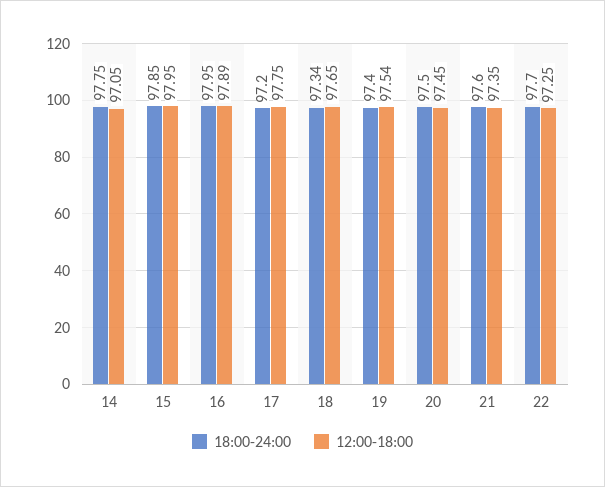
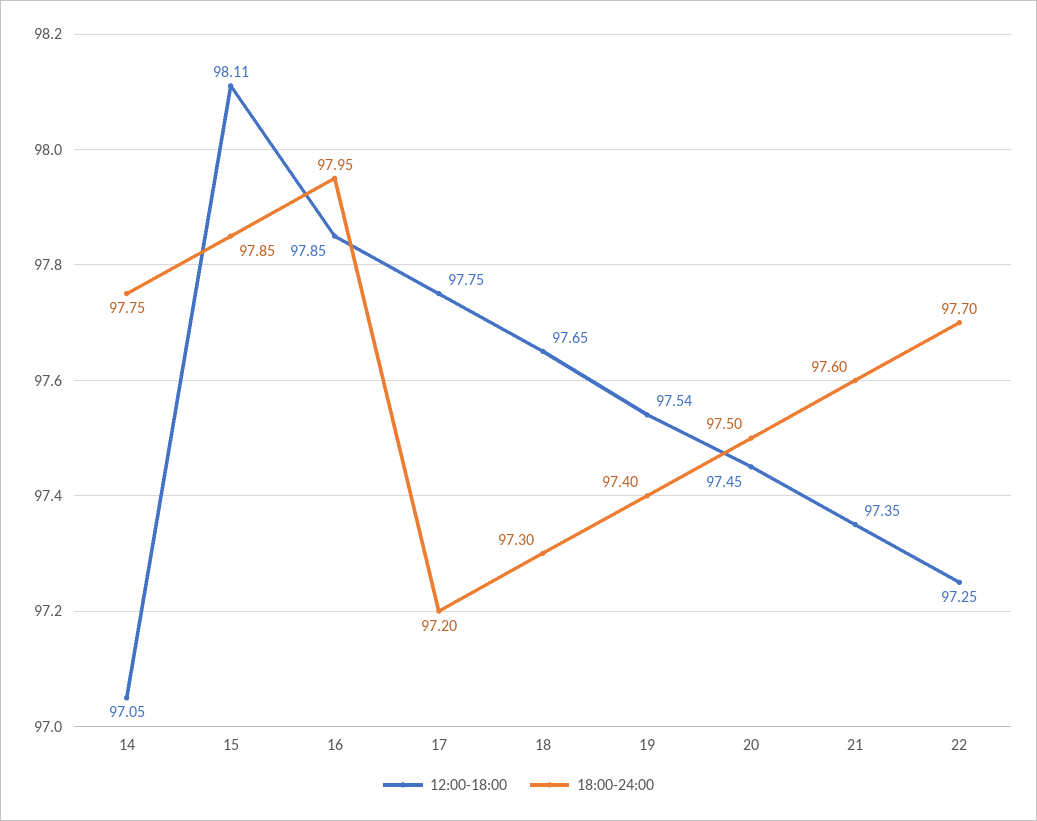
12:00-18:00, 15: 97.95 -> 98.11
12:00-18:00, 16: 97.89 -> 97.85
18:00-24:00, 18: 97.34 -> 97.3

